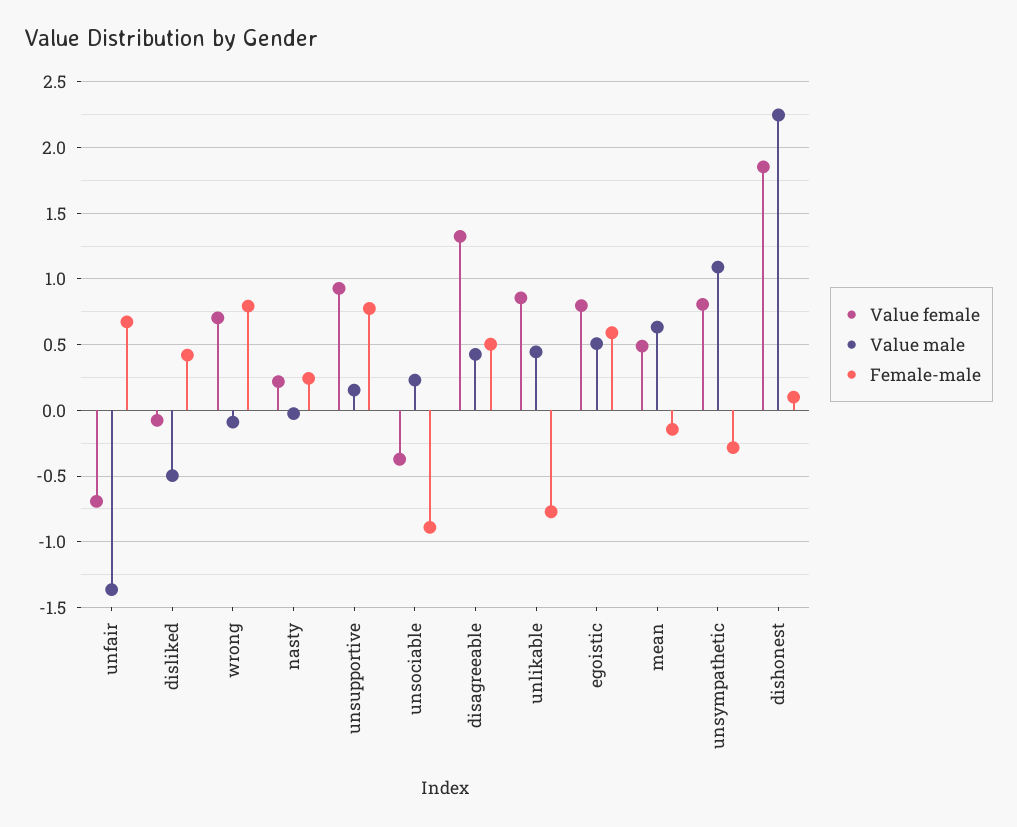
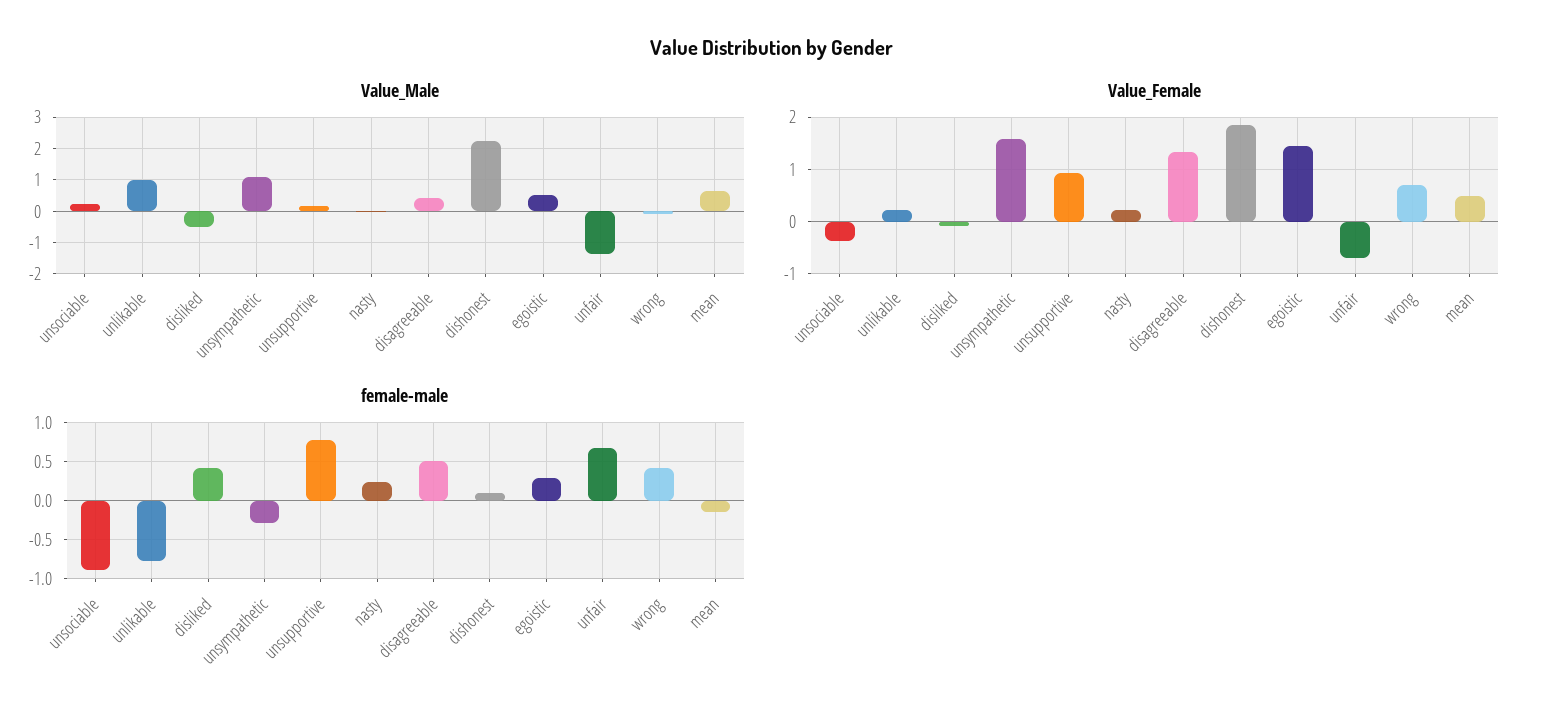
Female-male, wrong: 0.8 -> 0.4
Value female, unlikable: 0.85 -> 0.2
Value male, unlikable: 0.45 -> 1
Value female, egoistic: 0.8 -> 1.4
Female-male, egoistic: 0.6 -> 0.3
Value female, unsympathetic: 0.8 -> 1.6

